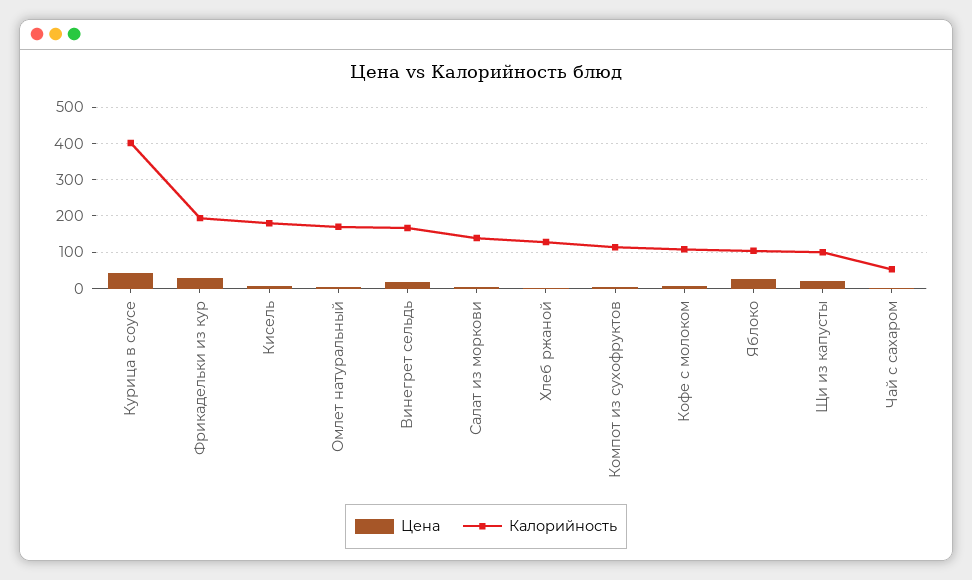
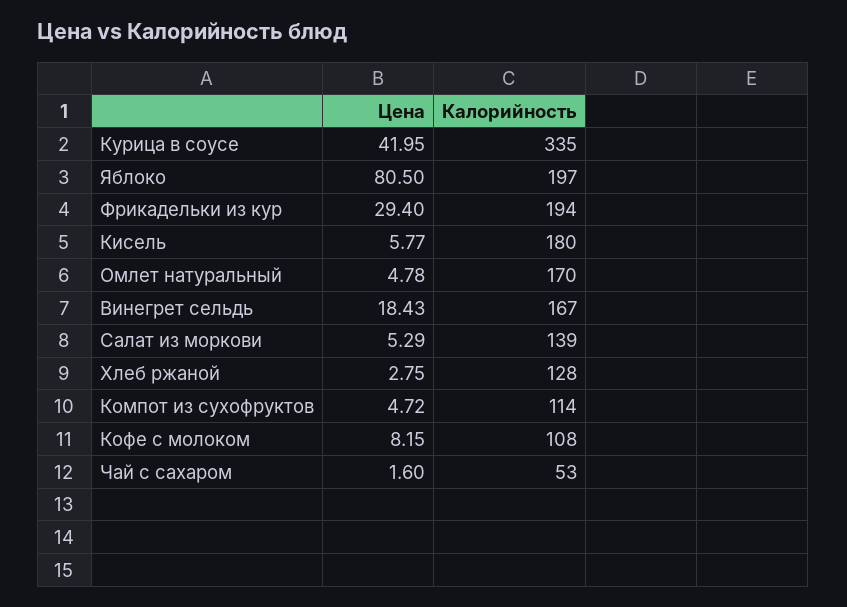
Калорийность, Курица в соусе: 400 -> 335
Цена, Яблоко: 20 -> 80.5
Калорийность, Яблоко: 100 -> 197
Цена, Щи из капусты: 20 -> none
Калорийность, Щи из капусты: 100 -> none

